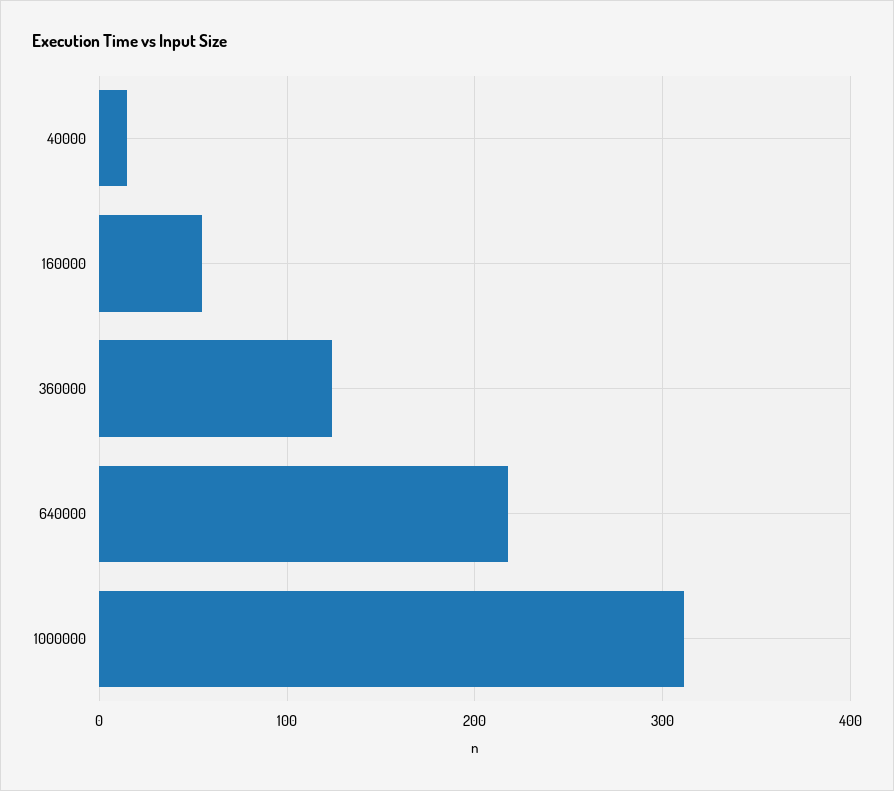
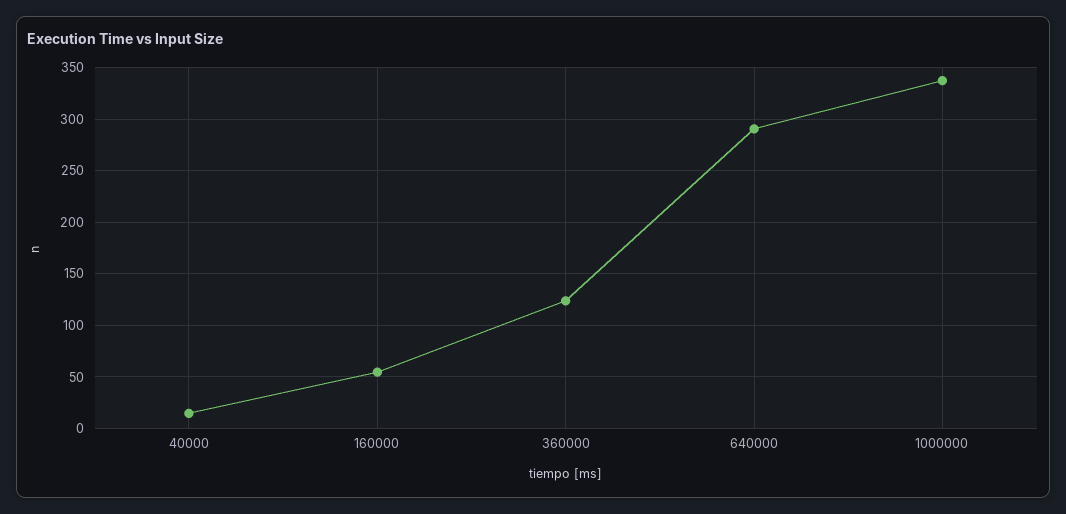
640000: 220 -> 290
1000000: 310 -> 340

